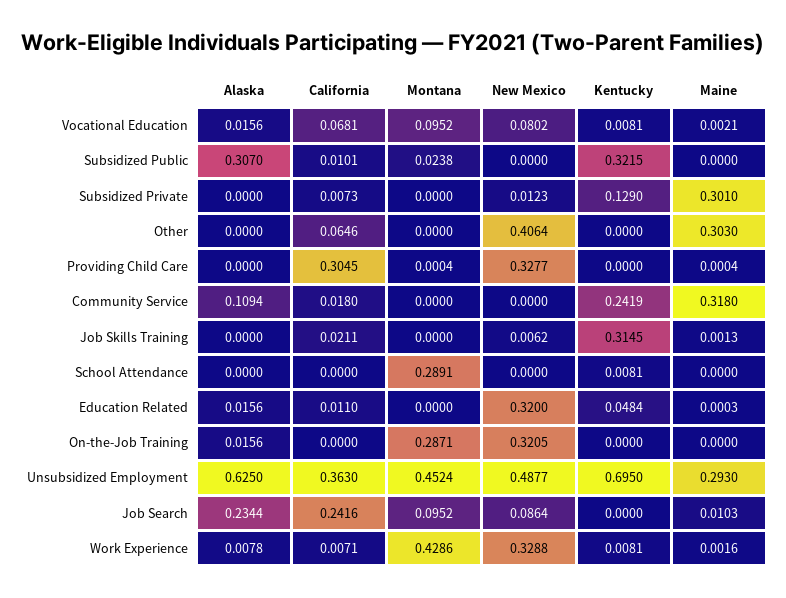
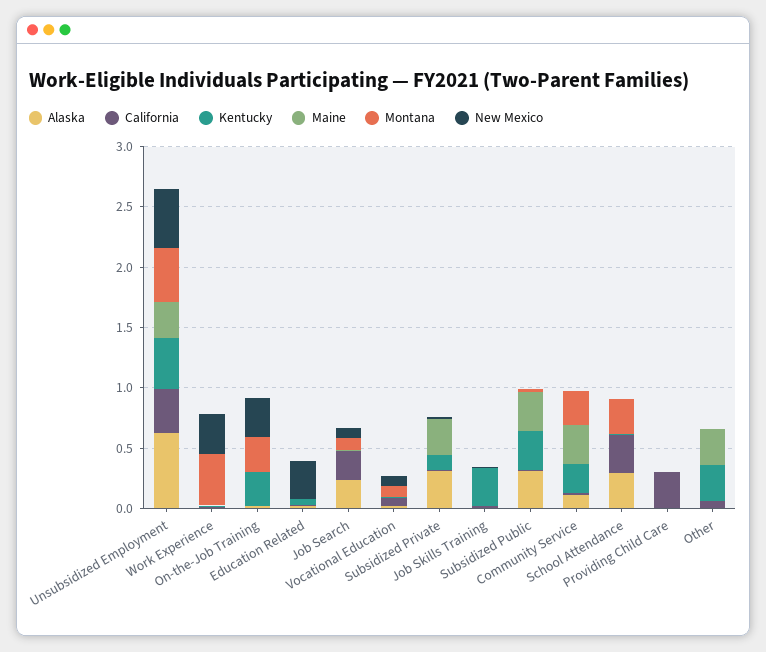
Maine, Subsidized Public: 0 -> 0.3
Alaska, Subsidized Private: 0 -> 0.3
New Mexico, Other: 0.4064 -> 0
Kentucky, Other: 0 -> 0.3
New Mexico, Providing Child Care: 0.3277 -> 0
Montana, Community Service: 0 -> 0.3
Alaska, School Attendance: 0 -> 0.3
California, School Attendance: 0 -> 0.3
Kentucky, On-the-Job Training: 0 -> 0.3
Kentucky, Unsubsidized Employment: 0.695 -> 0.4

